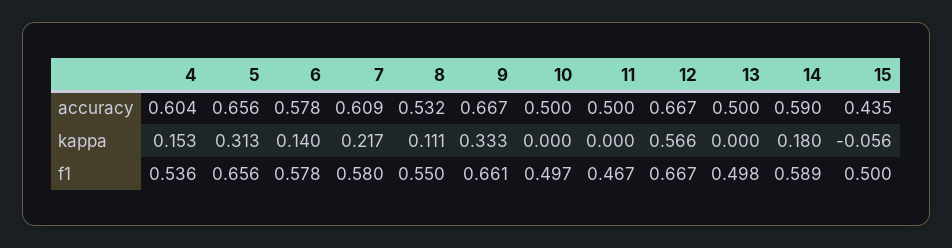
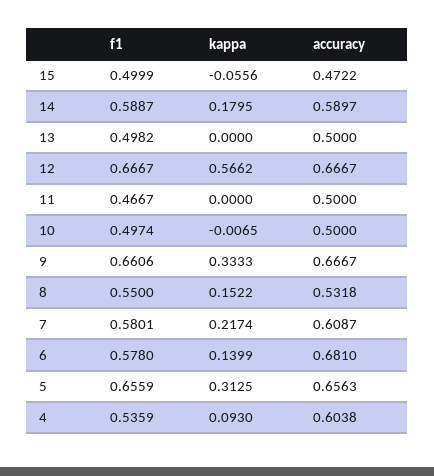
6, accuracy: 0.578 -> 0.681
15, accuracy: 0.435 -> 0.4722
4, kappa: 0.153 -> 0.093
8, kappa: 0.111 -> 0.1522
10, kappa: 0 -> -0.0065

